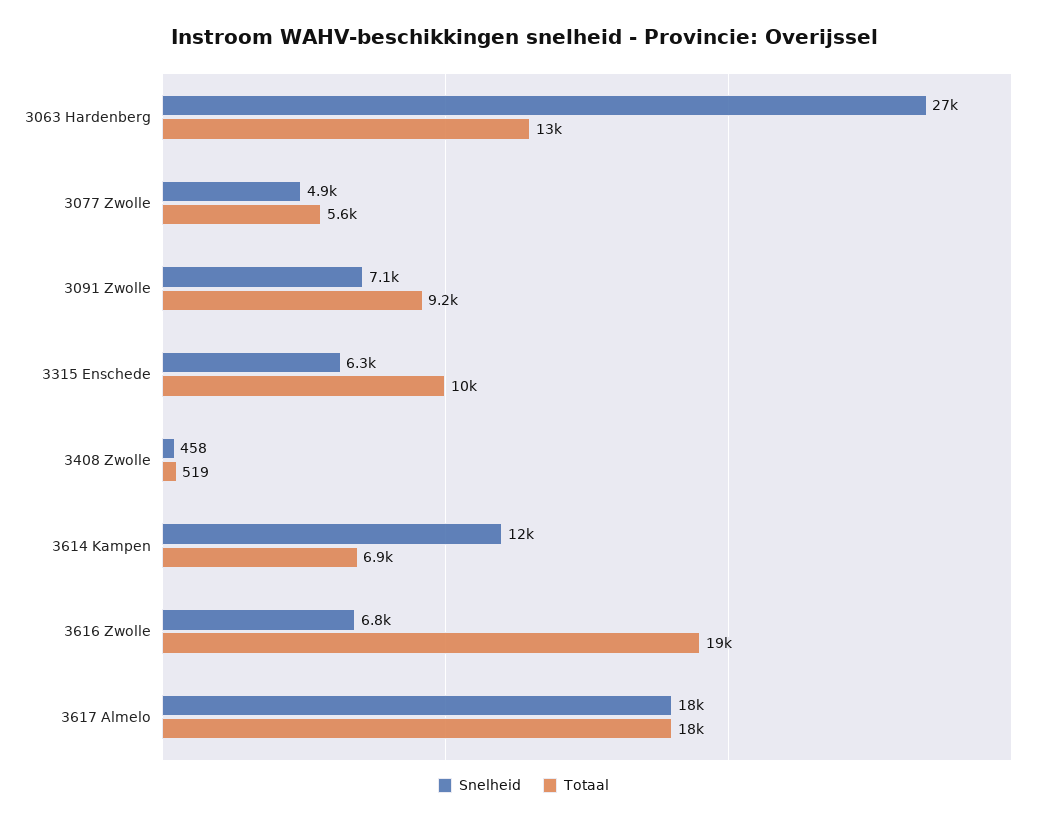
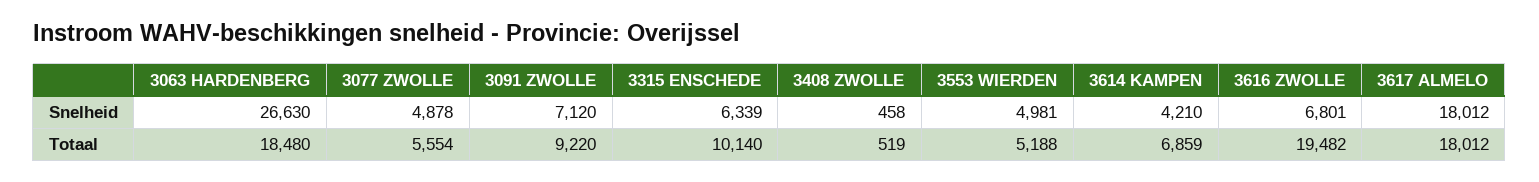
Totaal, 3063 Hardenberg: 13000 -> 18480
Snelheid, 3614 Kampen: 12000 -> 4210
Snelheid, 3553 WIERDEN: none -> 4981
Totaal, 3553 WIERDEN: none -> 5188

